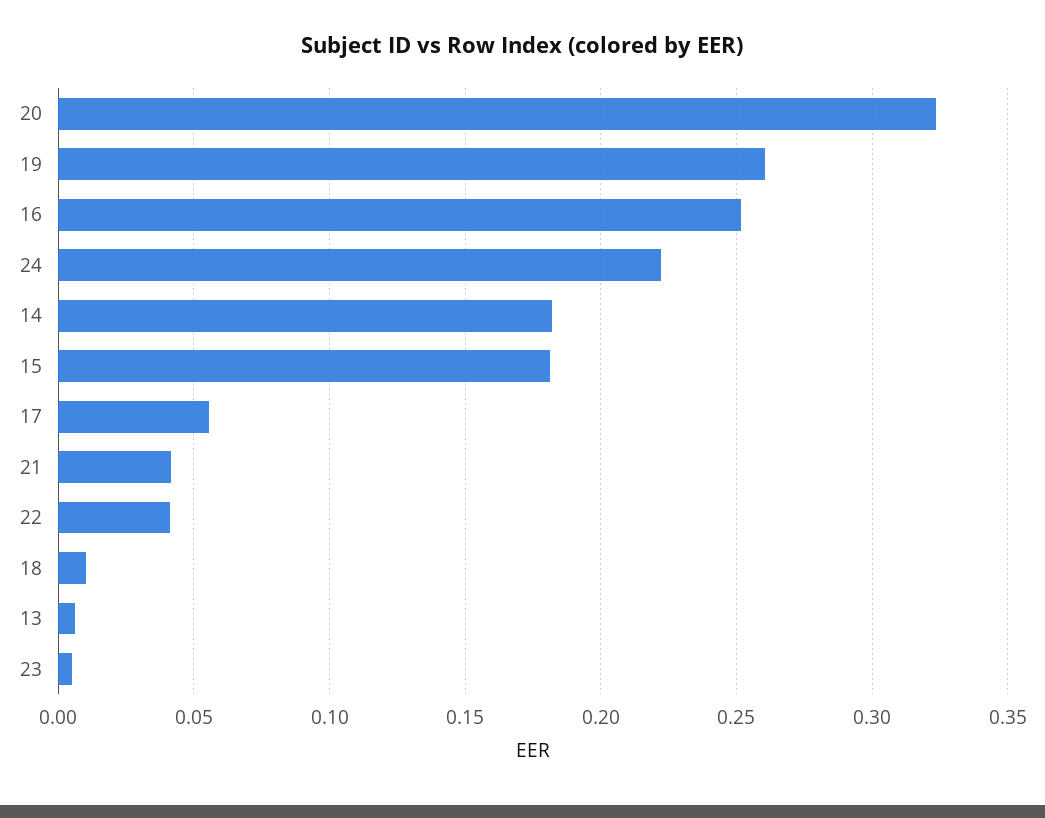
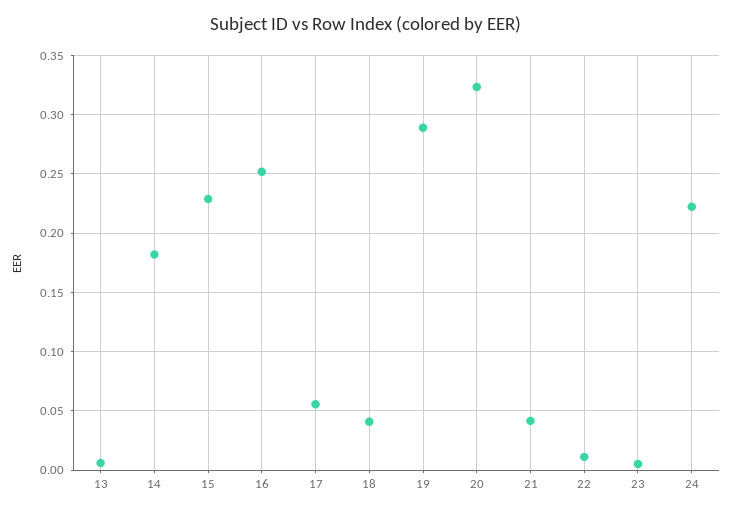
19: 0.26 -> 0.29
15: 0.18 -> 0.23
22: 0.04 -> 0.01
18: 0.01 -> 0.04

